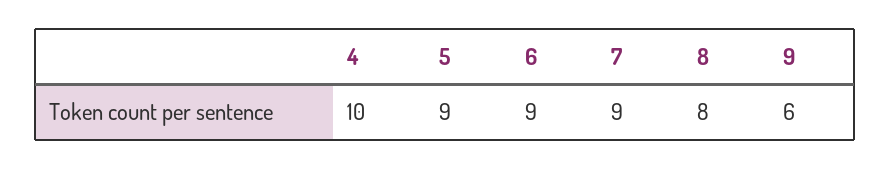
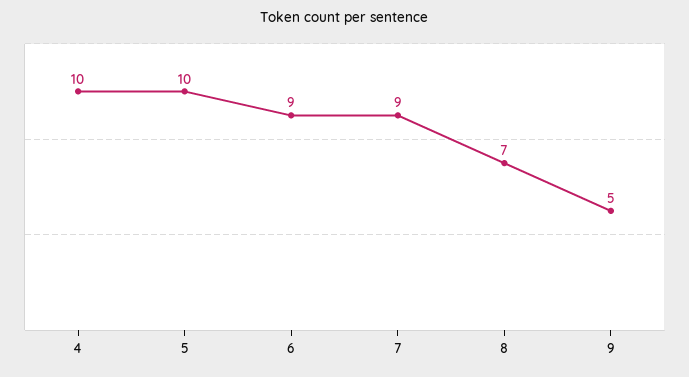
5: 9 -> 10
8: 8 -> 7
9: 6 -> 5

